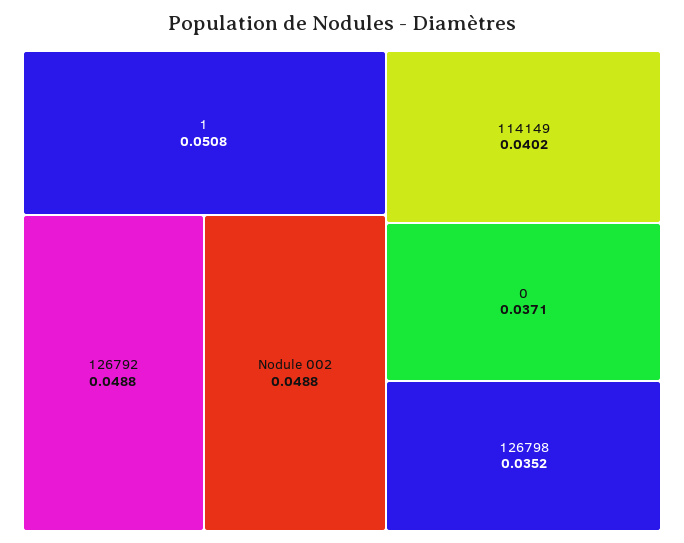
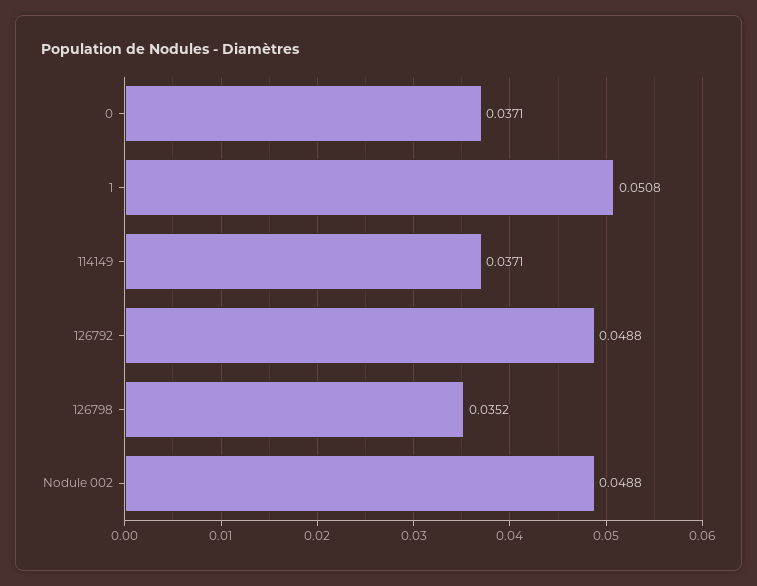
114149: 0.0402 -> 0.0371

